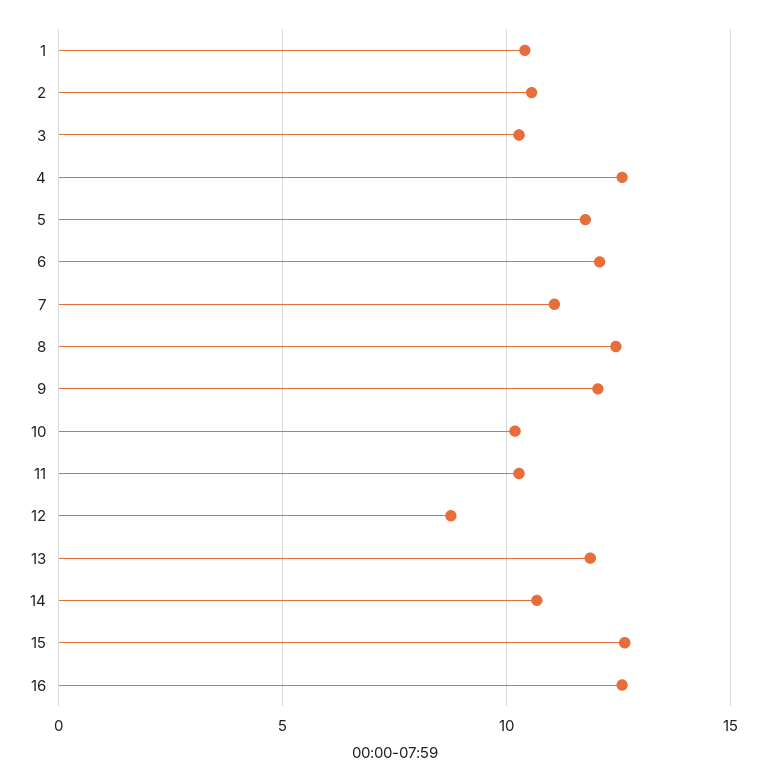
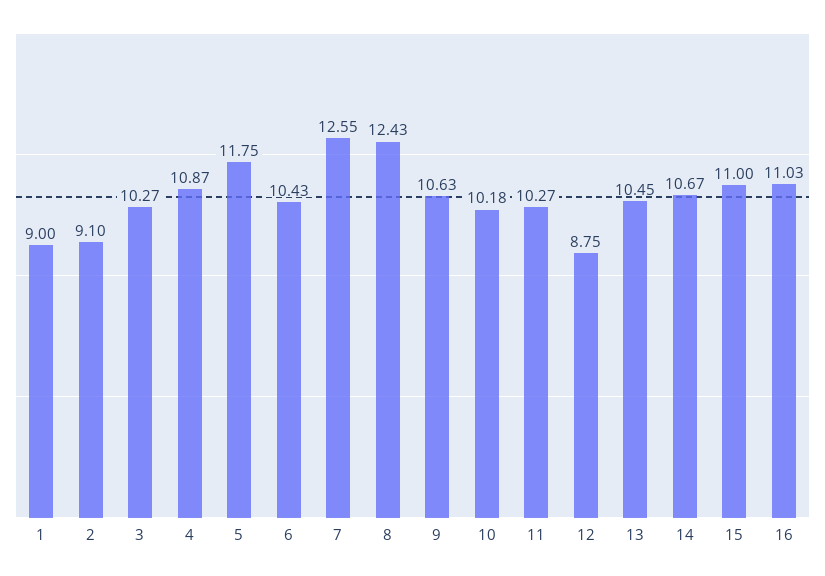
1: 10.5 -> 9
2: 10.5 -> 9.1
4: 12.5 -> 10.87
6: 12 -> 10.43
7: 11 -> 12.55
9: 12 -> 10.63
13: 12 -> 10.45
15: 12.5 -> 11
16: 12.5 -> 11.03

